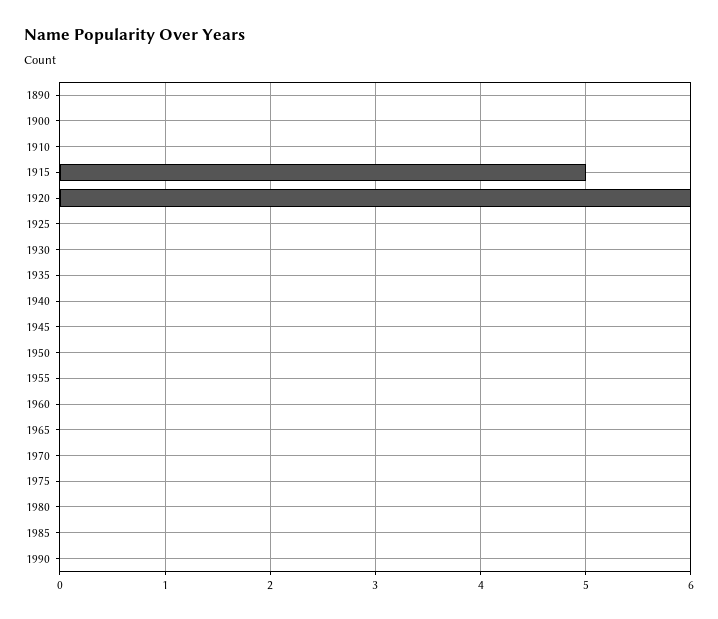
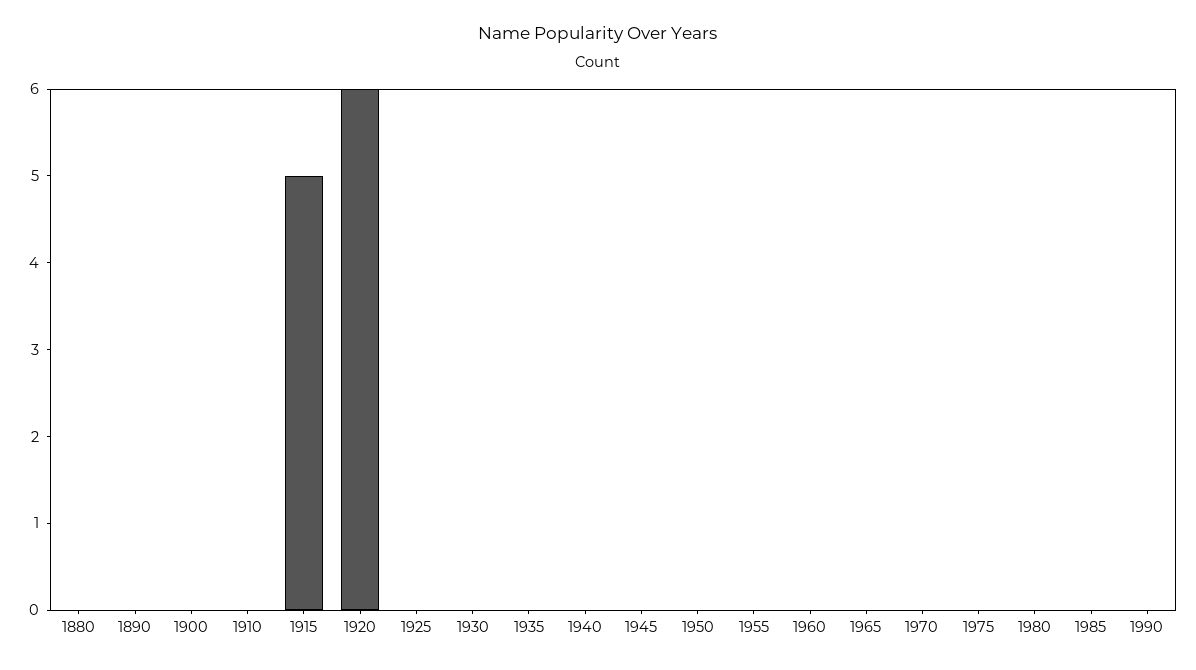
1880: none -> 0

